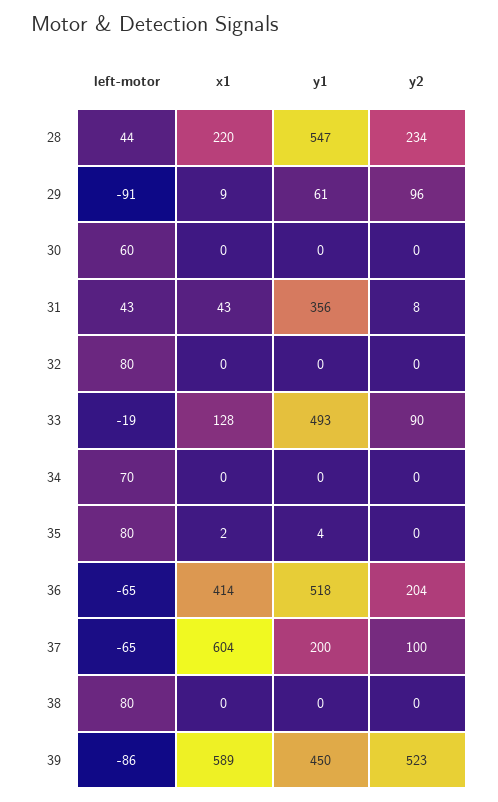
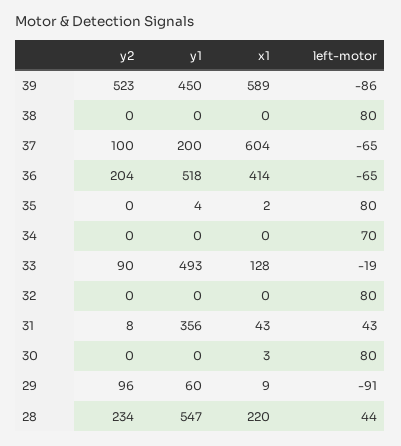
y1, 29: 61 -> 60
left-motor, 30: 60 -> 80
x1, 30: 0 -> 3

